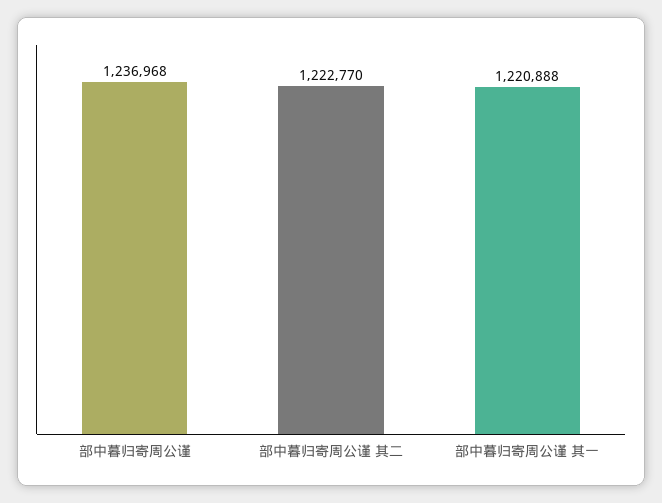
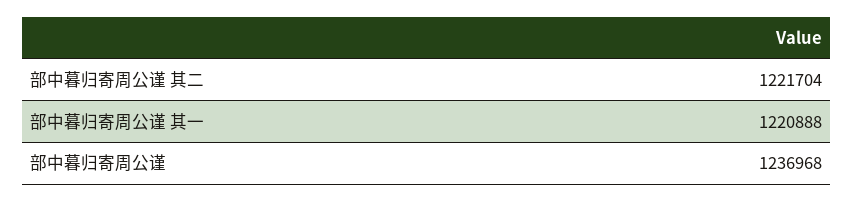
部中暮归寄周公谨 其二: 1222770 -> 1221704

